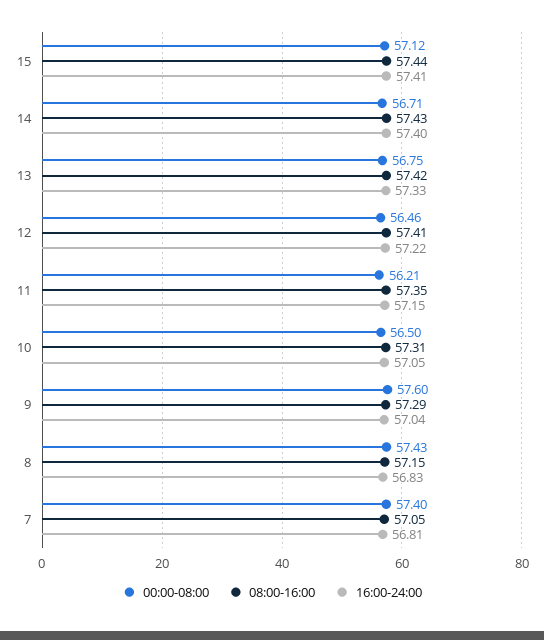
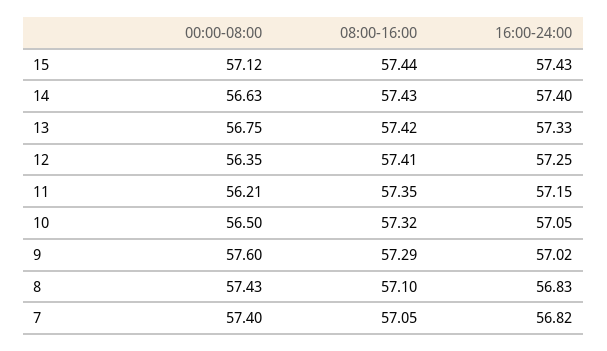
16:00-24:00, 15: 57.41 -> 57.43
00:00-08:00, 14: 56.71 -> 56.63
00:00-08:00, 12: 56.46 -> 56.35
16:00-24:00, 12: 57.22 -> 57.25
08:00-16:00, 10: 57.31 -> 57.32
16:00-24:00, 9: 57.04 -> 57.02
08:00-16:00, 8: 57.15 -> 57.1
16:00-24:00, 7: 56.81 -> 56.82

